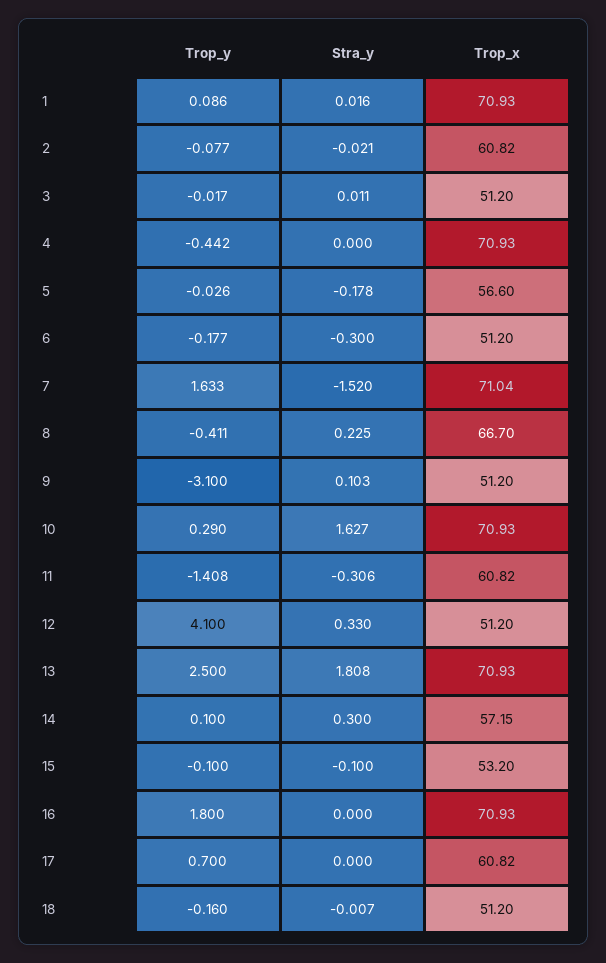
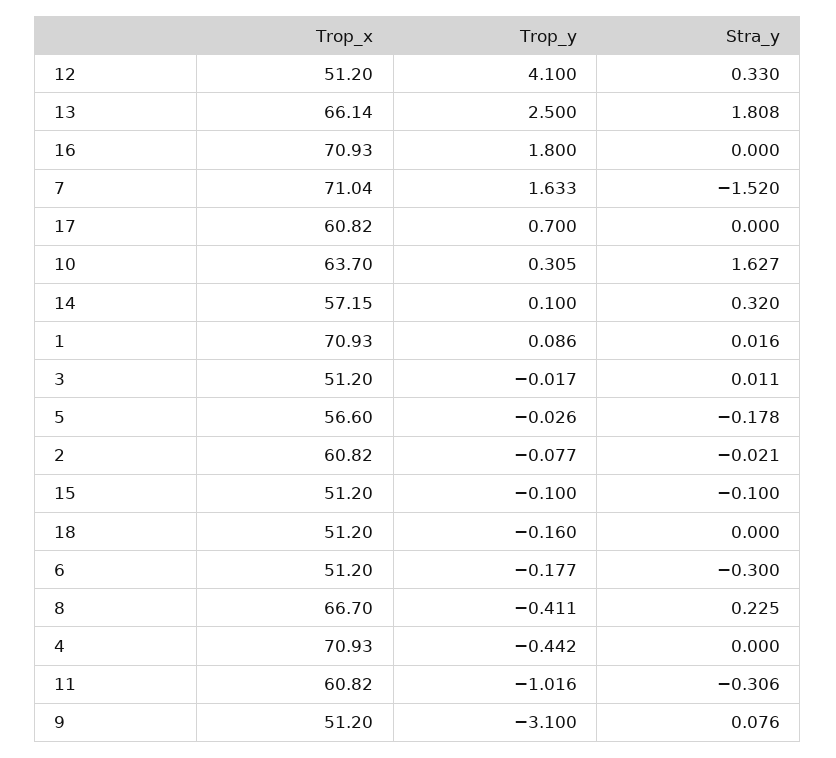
Stra_y, 9: 0.103 -> 0.076
Trop_y, 10: 0.29 -> 0.305
Trop_x, 10: 70.93 -> 63.7
Trop_y, 11: -1.408 -> -1.016
Trop_x, 13: 70.93 -> 66.14
Stra_y, 14: 0.3 -> 0.32
Trop_x, 15: 53.2 -> 51.2
Stra_y, 18: -0.007 -> 0

